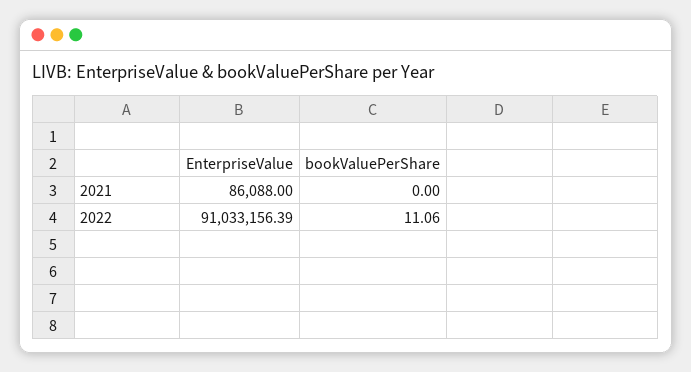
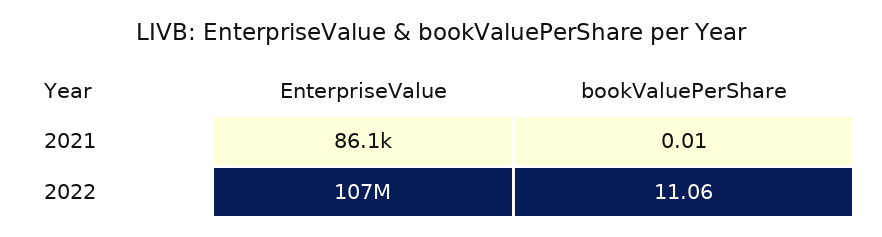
bookValuePerShare, 2021: 0 -> 0.01
EnterpriseValue, 2022: 91033156.39 -> 107000000

